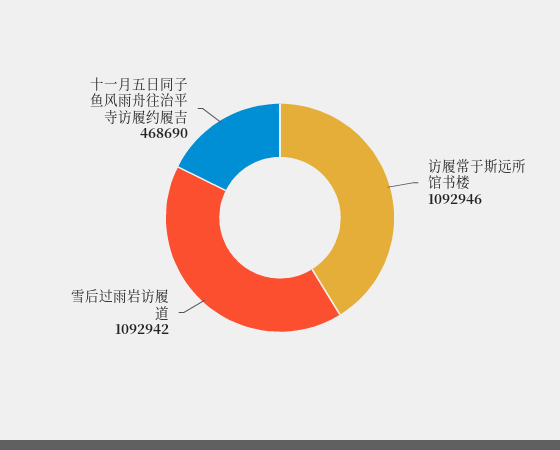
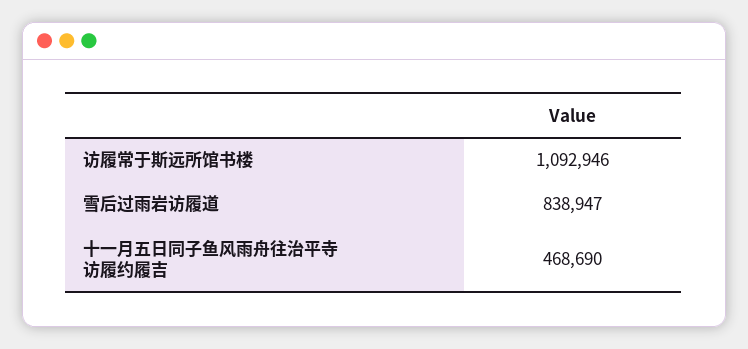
雪后过雨岩访履道: 1092942 -> 838947

